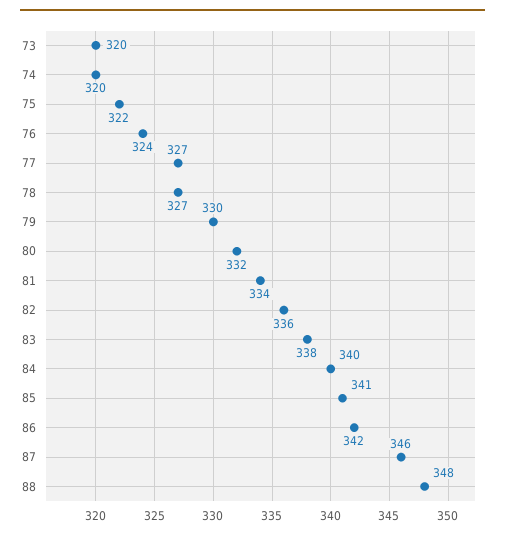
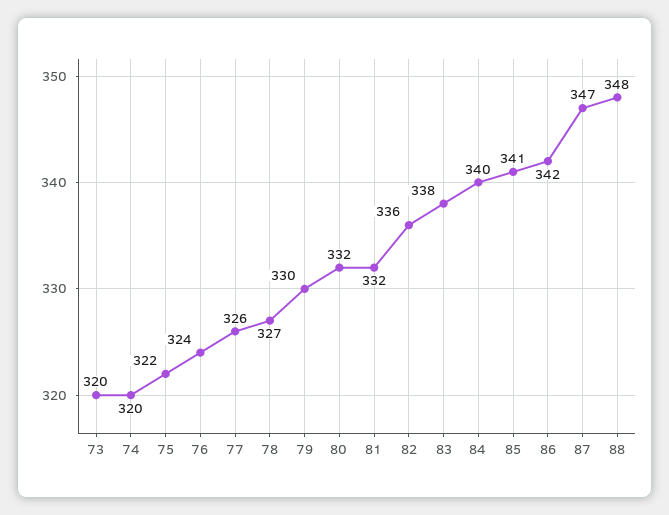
77: 327 -> 326
81: 334 -> 332
87: 346 -> 347

